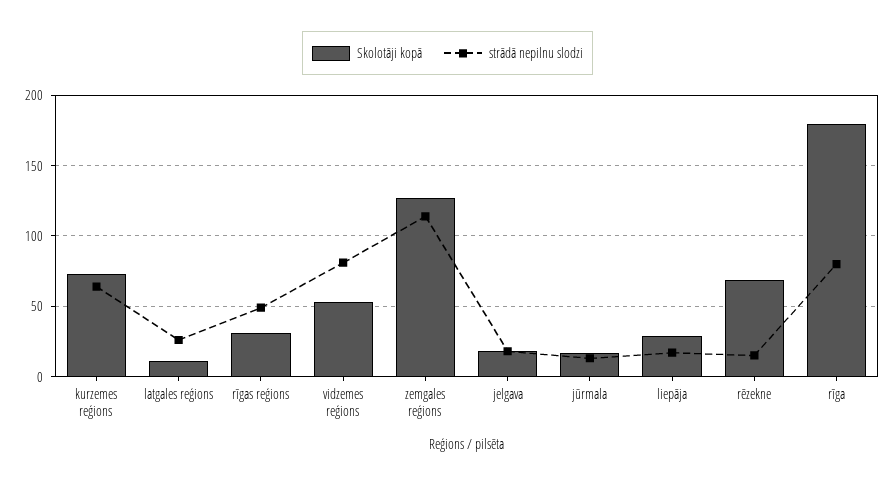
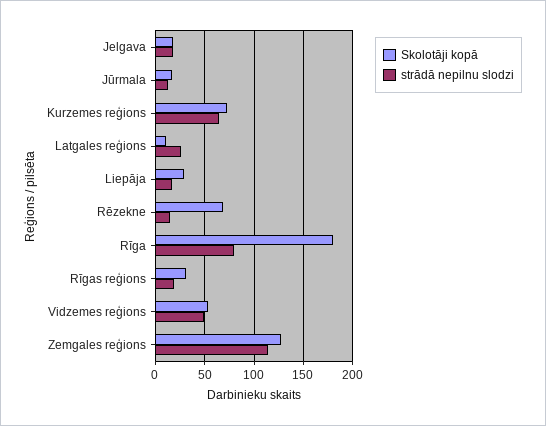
strādā nepilnu slodzi, rīgas reģions: 50 -> 20
strādā nepilnu slodzi, vidzemes reģions: 80 -> 50

